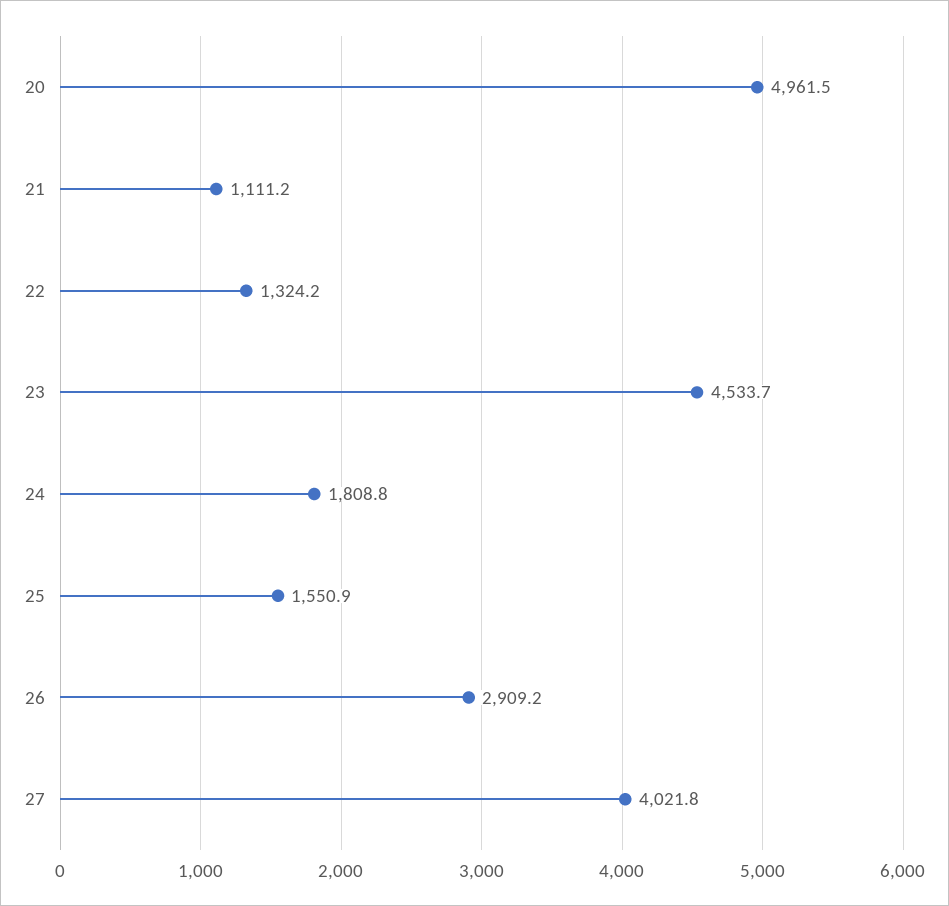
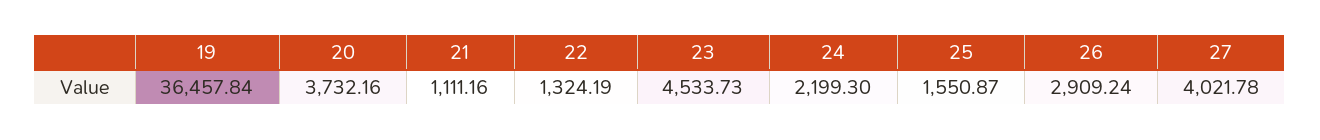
20: 4961.5 -> 3732.16
24: 1808.8 -> 2199.3
19: none -> 36457.84

